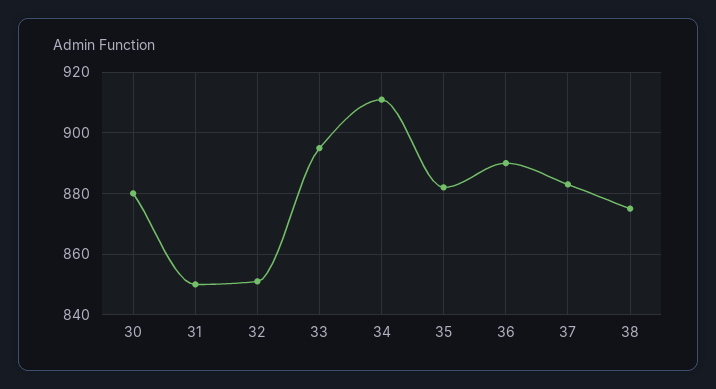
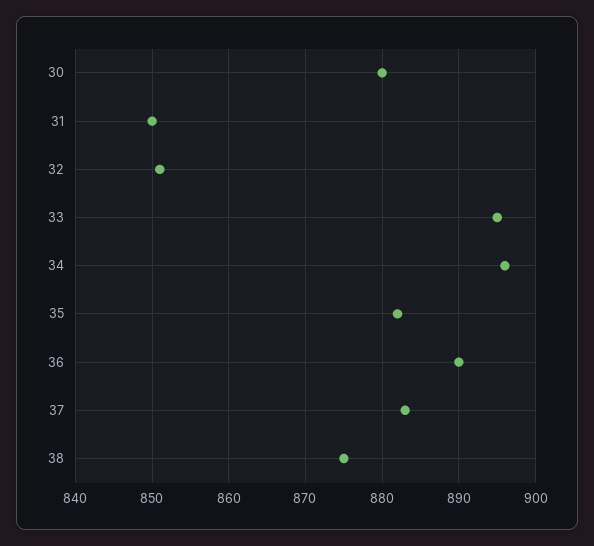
34: 910 -> 896

